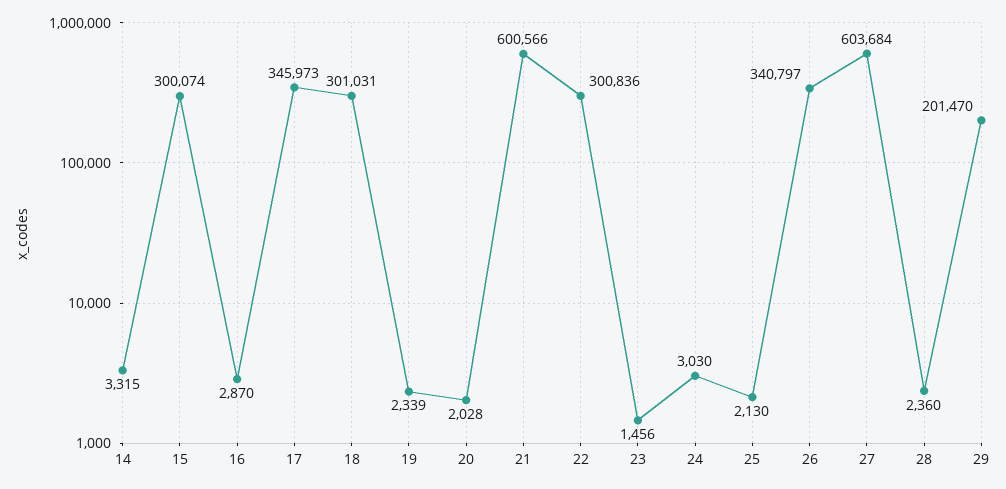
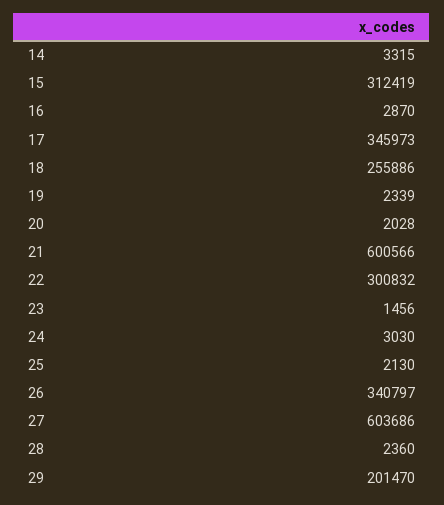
15: 300074 -> 312419
18: 301031 -> 255886
22: 300836 -> 300832
27: 603684 -> 603686

